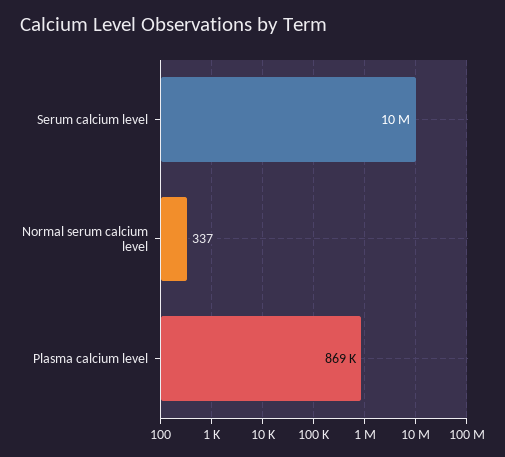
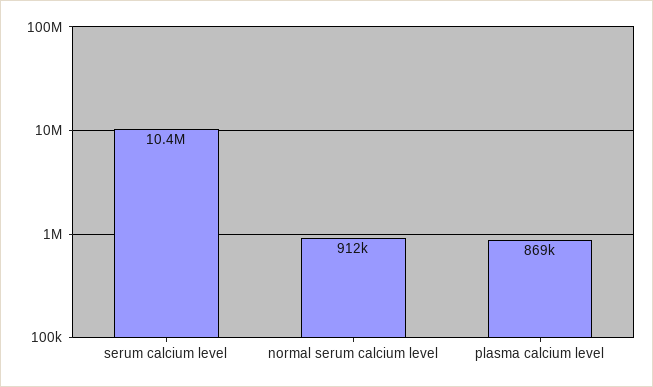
Normal serum calcium level: 337 -> 912000

